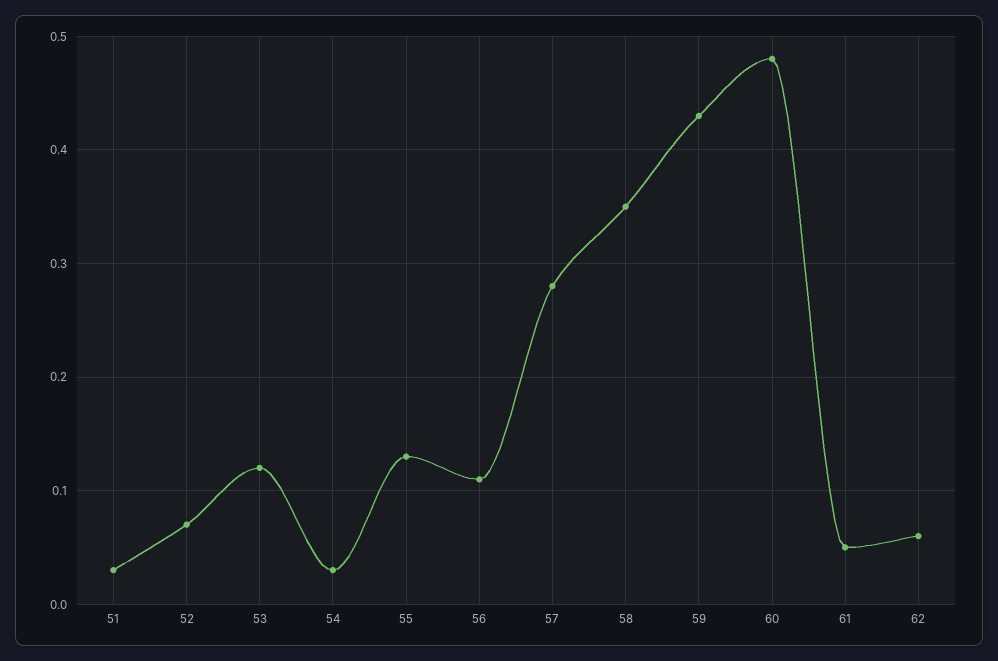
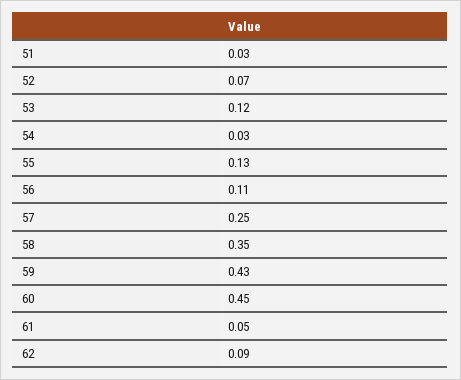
57: 0.28 -> 0.25
60: 0.48 -> 0.45
62: 0.06 -> 0.09

